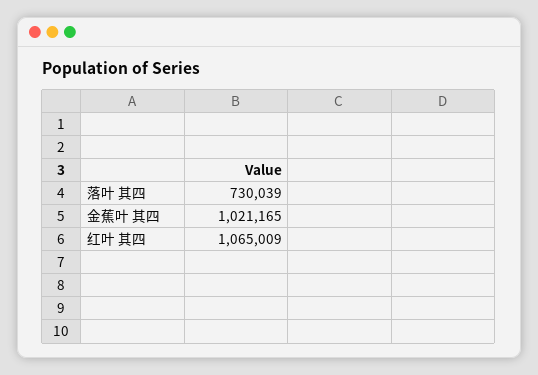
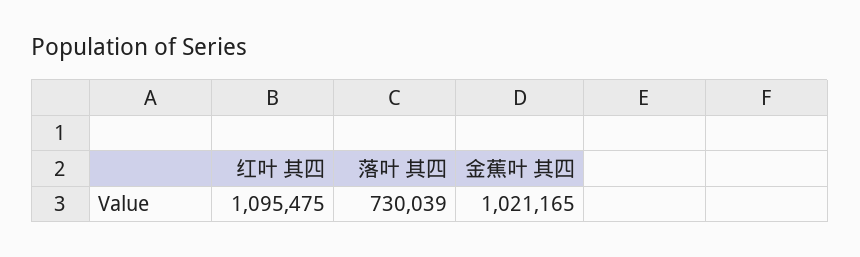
红叶 其四: 1065009 -> 1095475

